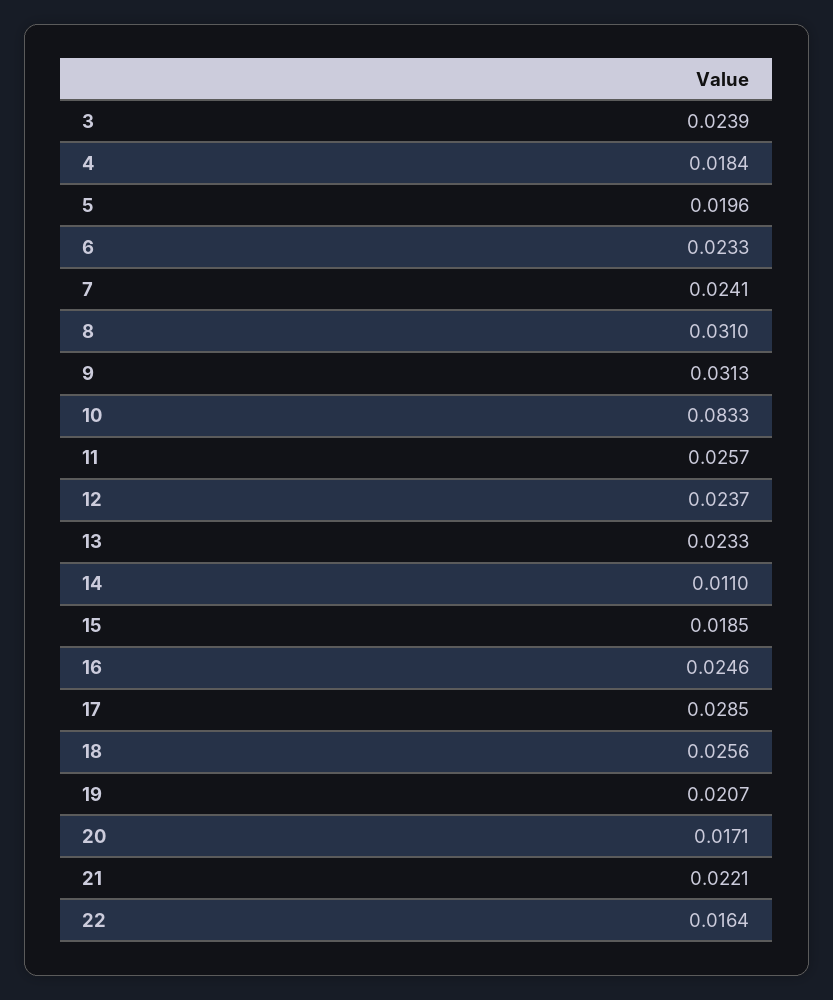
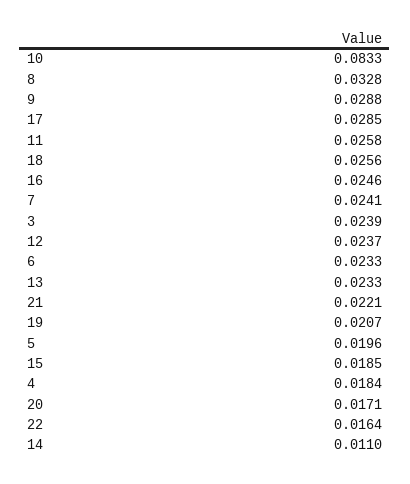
8: 0.031 -> 0.0328
9: 0.0313 -> 0.0288
11: 0.0257 -> 0.0258

